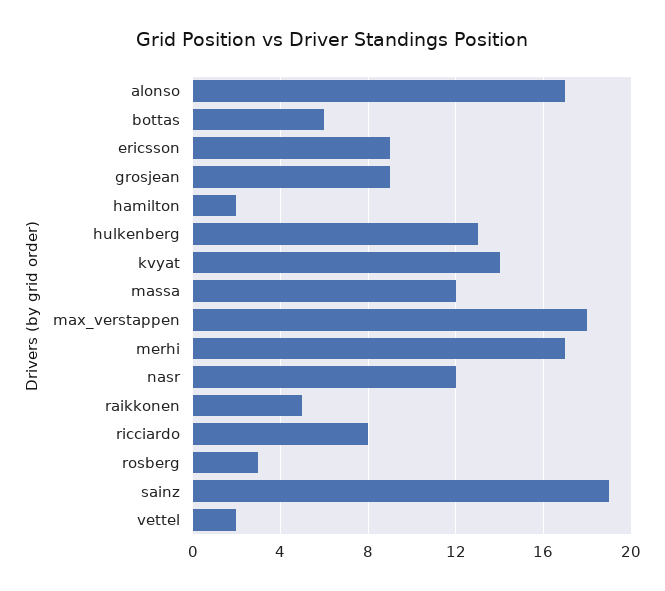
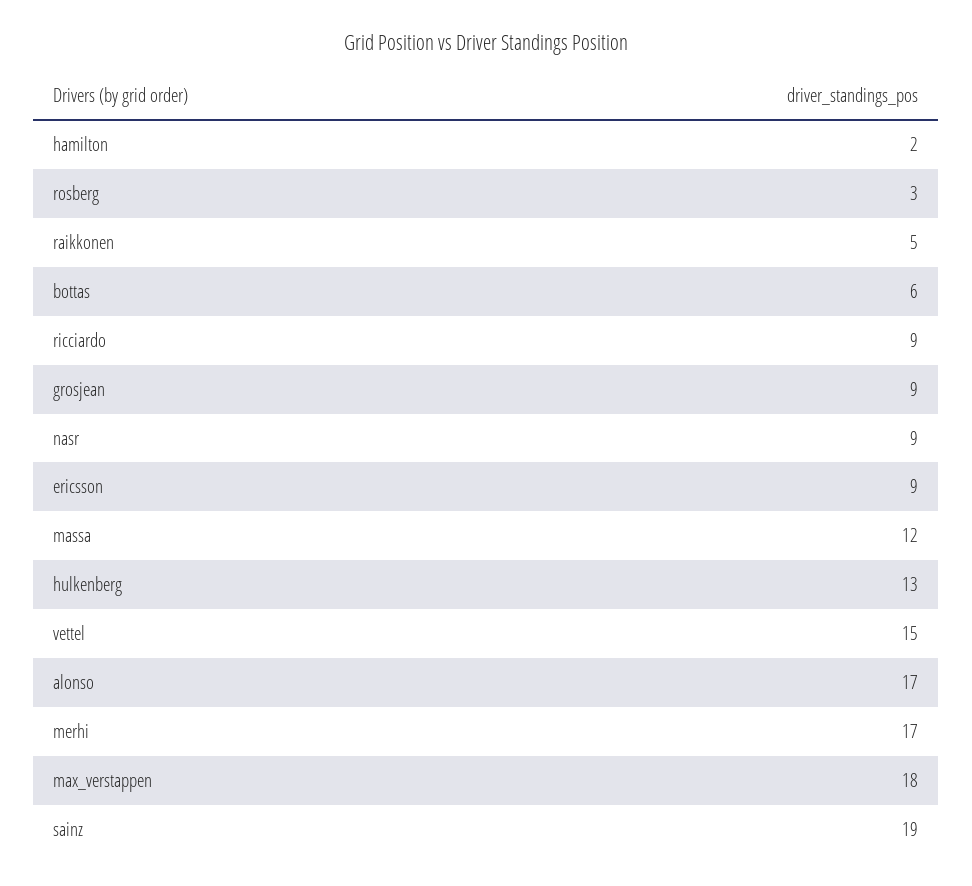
kvyat: 14 -> none
nasr: 12 -> 9
ricciardo: 8 -> 9
vettel: 2 -> 15

